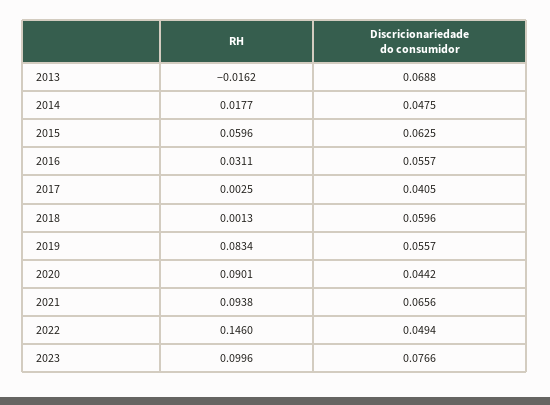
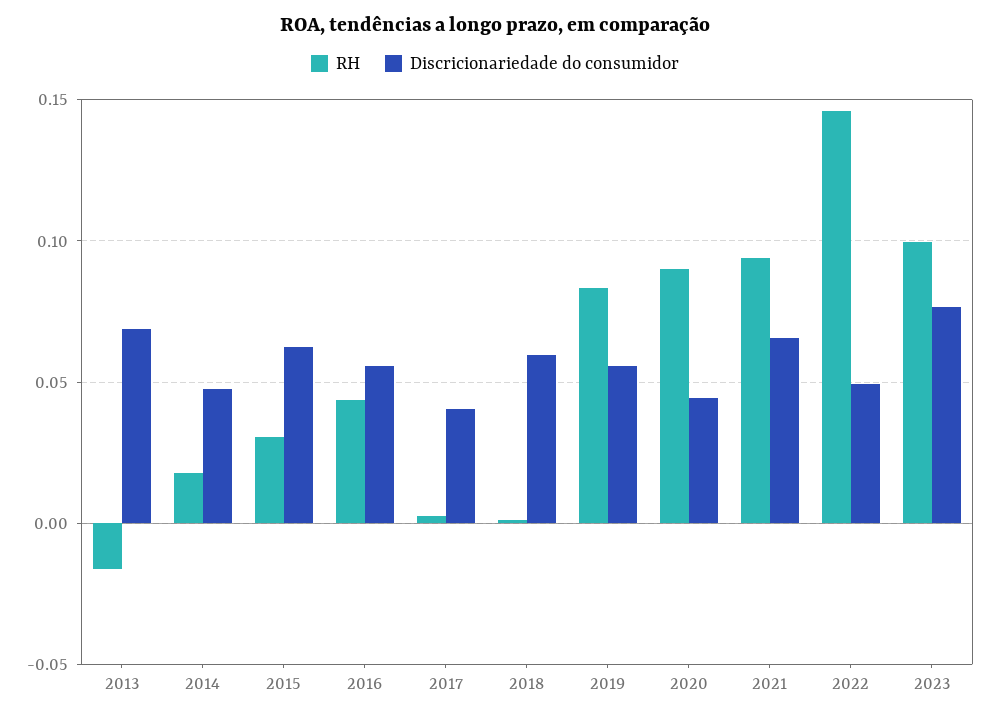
RH, 2015: 0.0596 -> 0.03
RH, 2016: 0.0311 -> 0.045

